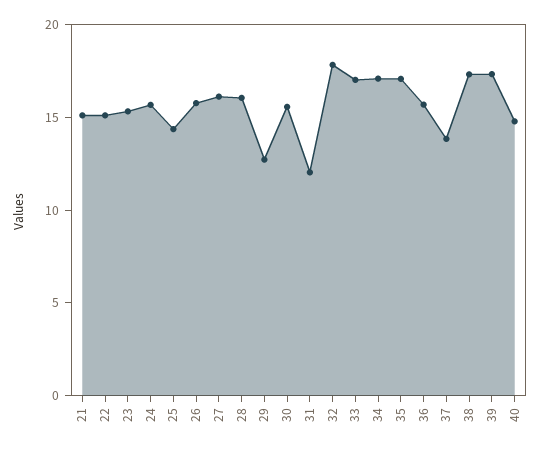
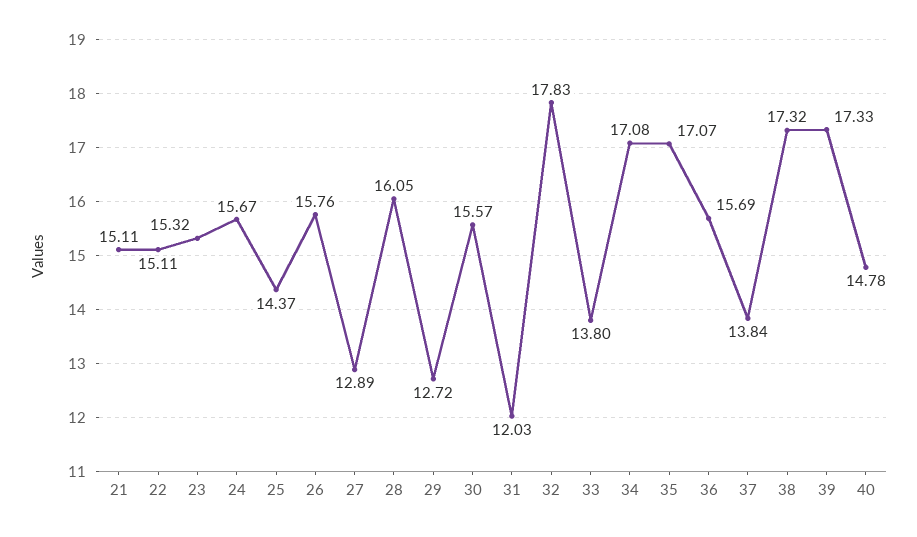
27: 16 -> 12.89
33: 17 -> 13.8

